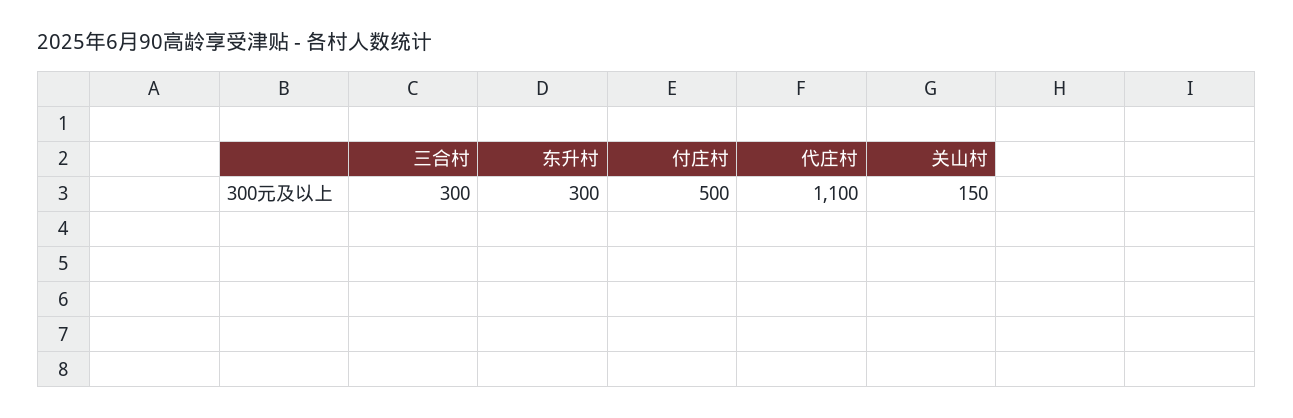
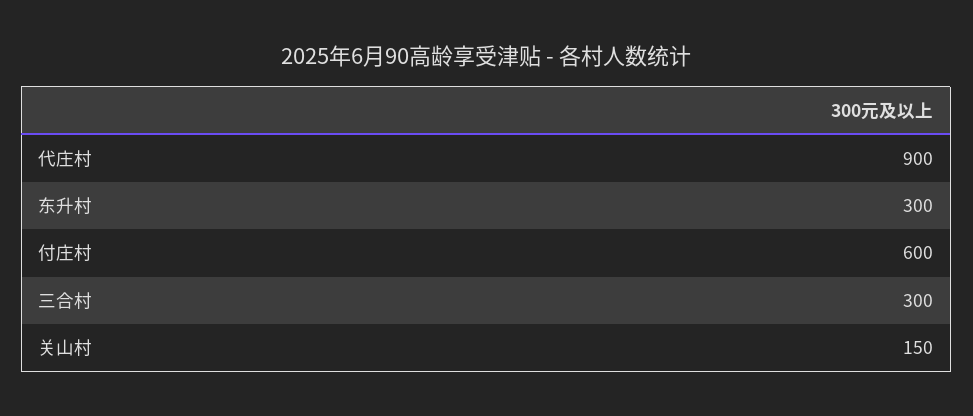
付庄村: 500 -> 600
代庄村: 1100 -> 900

